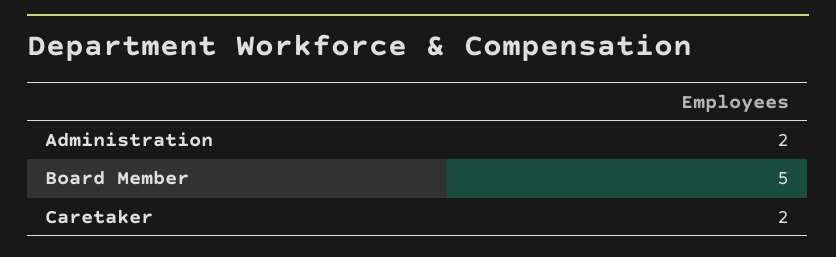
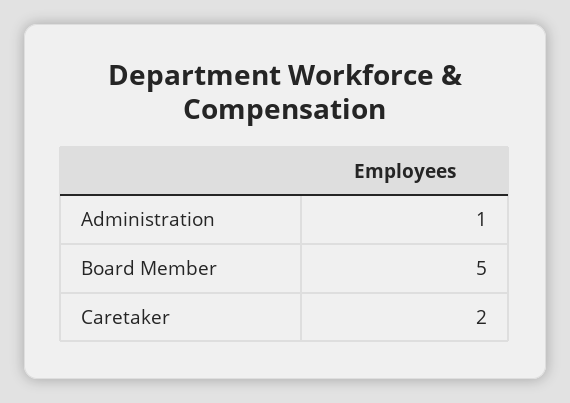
Administration: 2 -> 1

